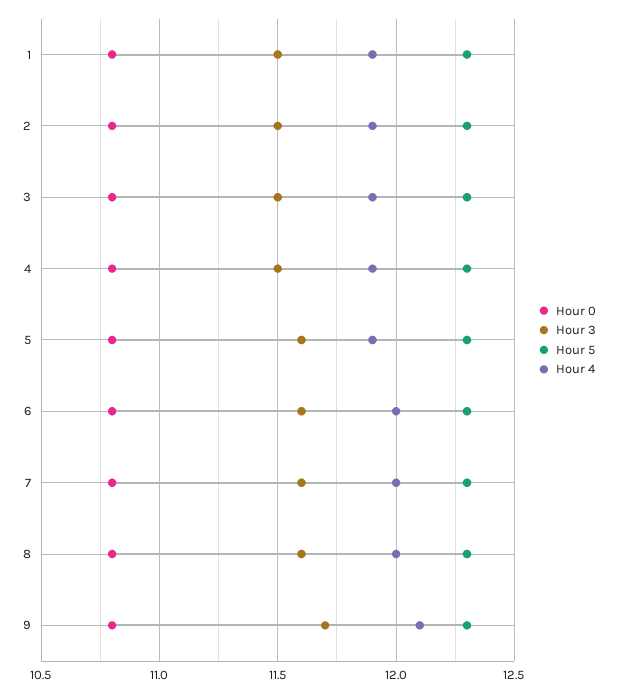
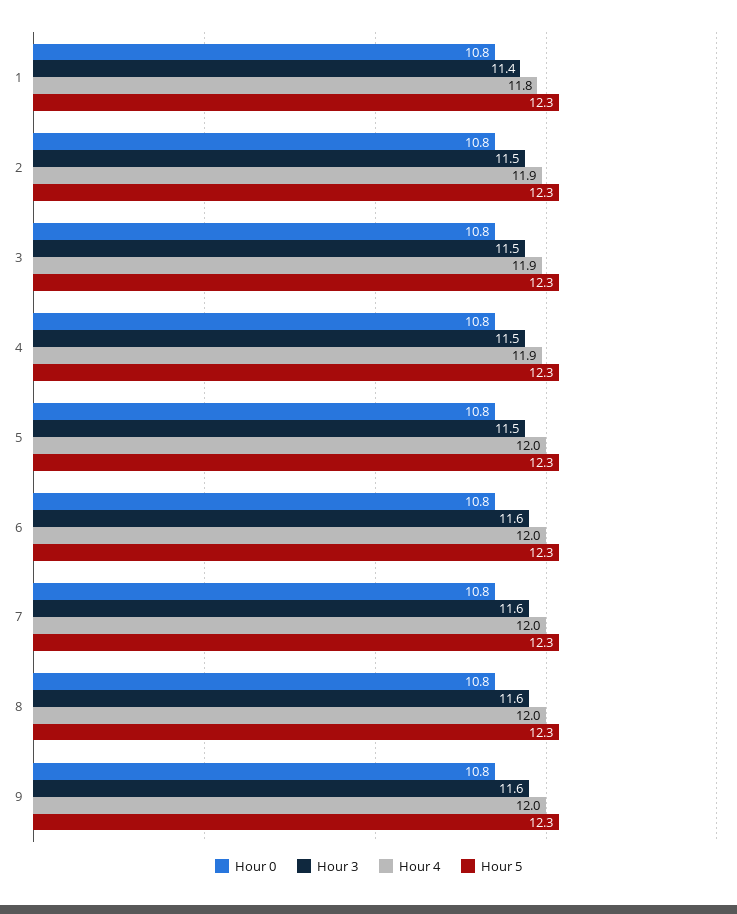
Hour 3, 1: 11.5 -> 11.4
Hour 4, 1: 11.9 -> 11.8
Hour 3, 5: 11.6 -> 11.5
Hour 4, 5: 11.9 -> 12
Hour 3, 9: 11.7 -> 11.6
Hour 4, 9: 12.1 -> 12

